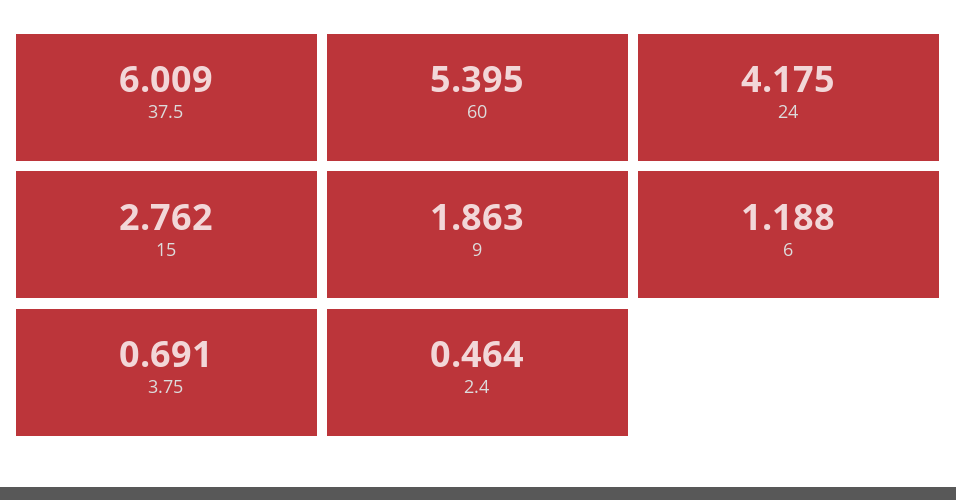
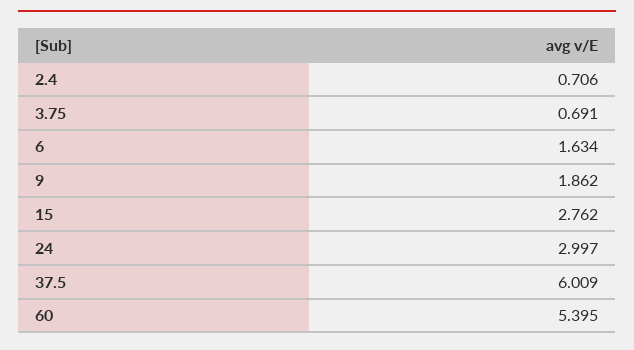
24: 4.175 -> 2.997
9: 1.863 -> 1.862
6: 1.188 -> 1.634
2.4: 0.464 -> 0.706

